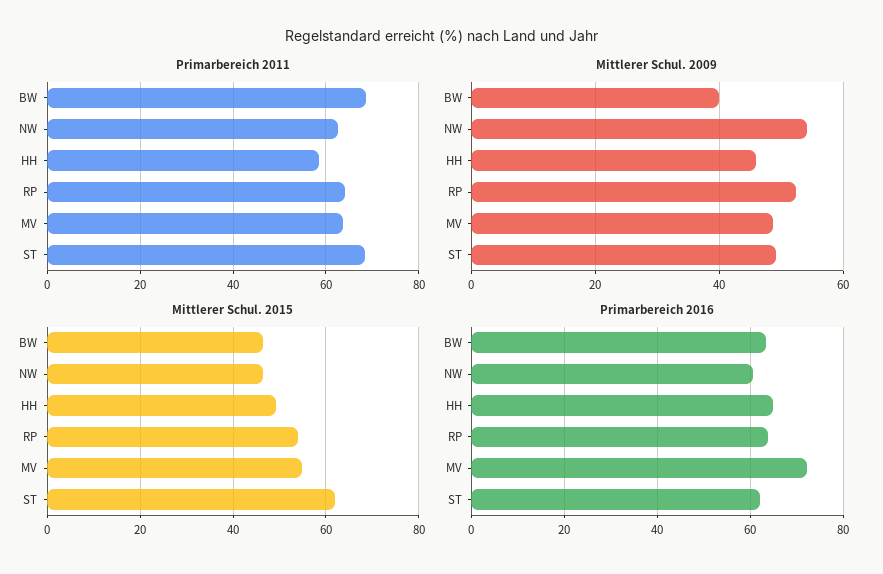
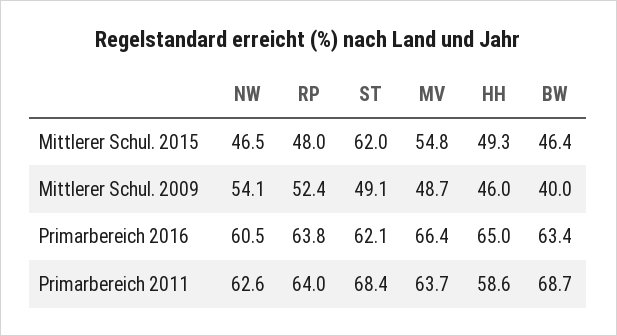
Mittlerer Schul. 2015, RP: 54 -> 48
Primarbereich 2016, MV: 72 -> 66.4

